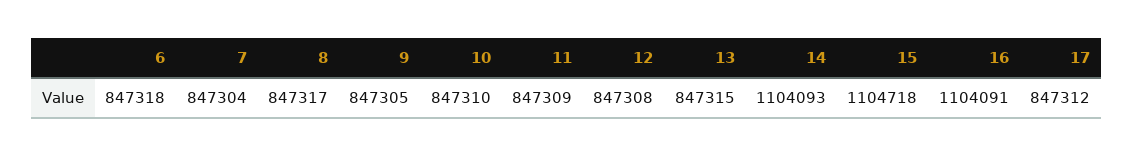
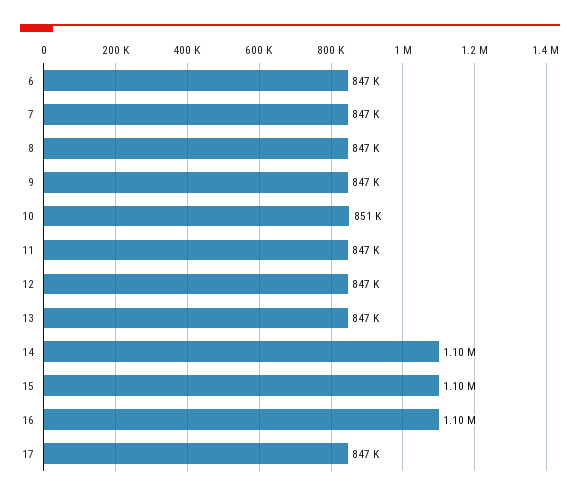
10: 847310 -> 851000

